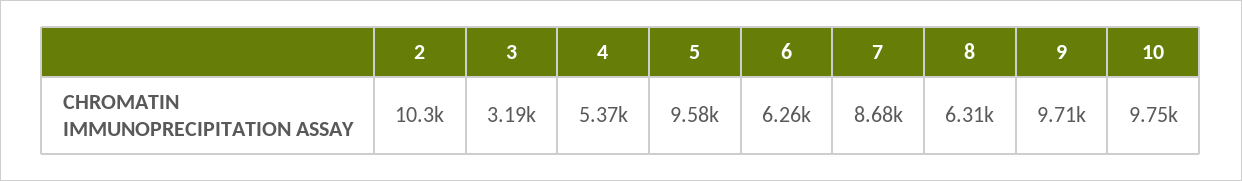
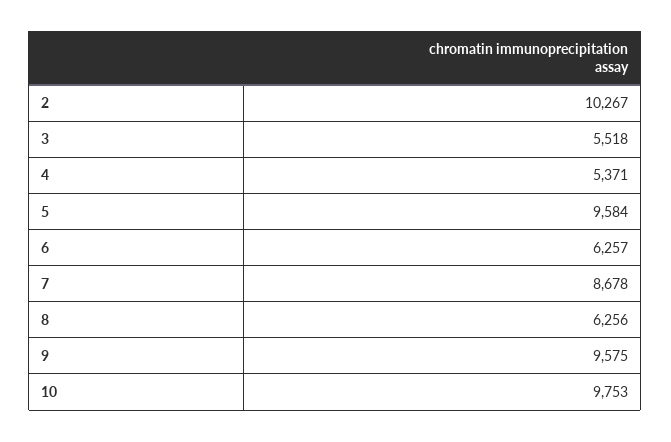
3: 3190 -> 5518
8: 6310 -> 6256
9: 9710 -> 9575

